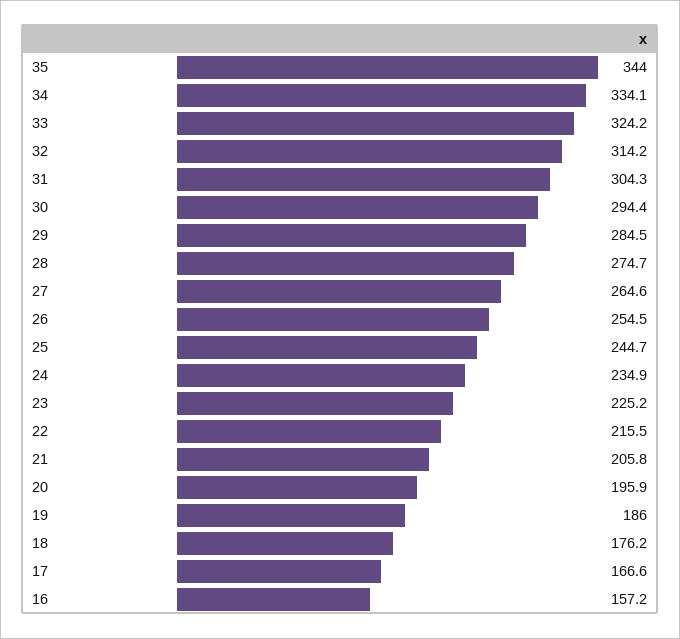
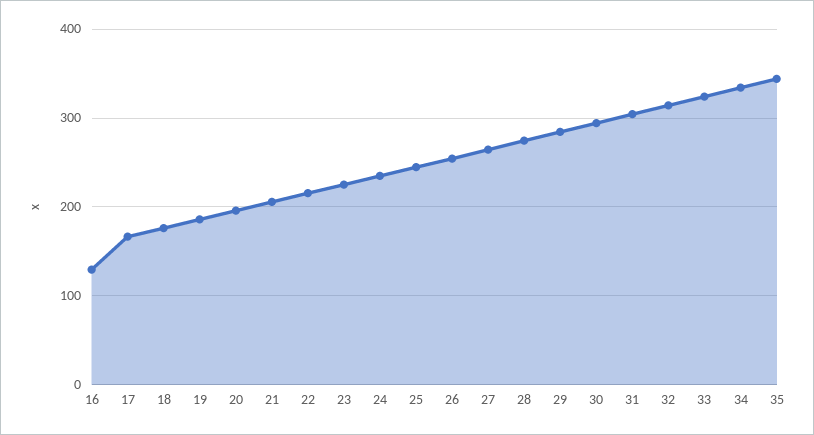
16: 157.2 -> 130

